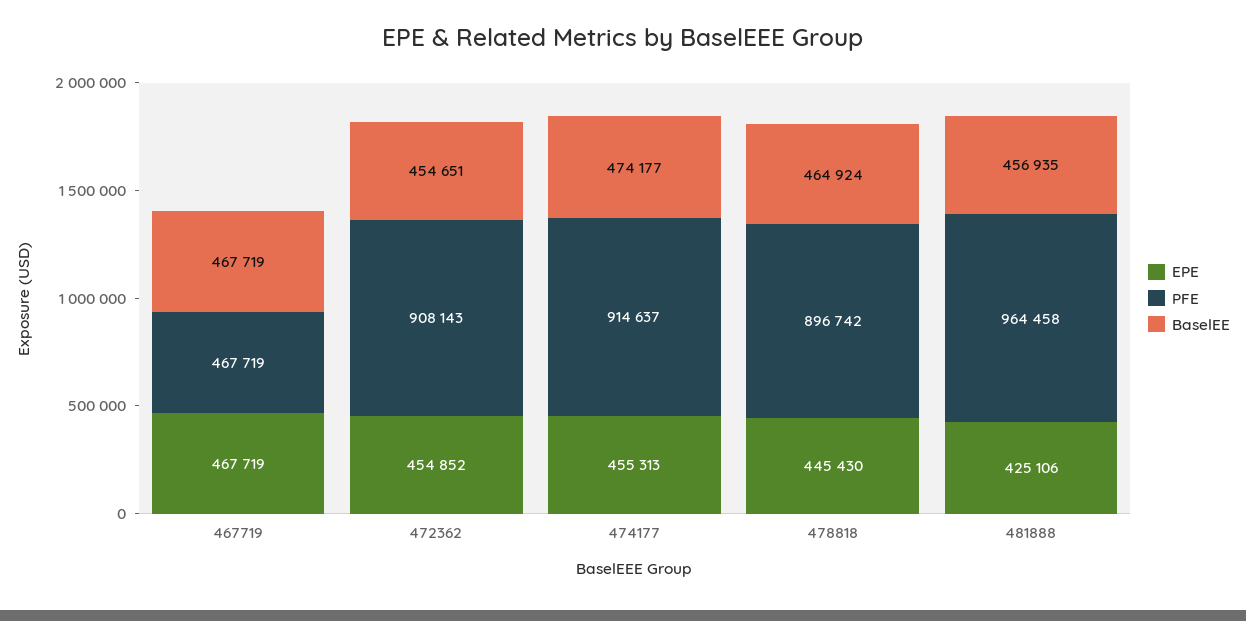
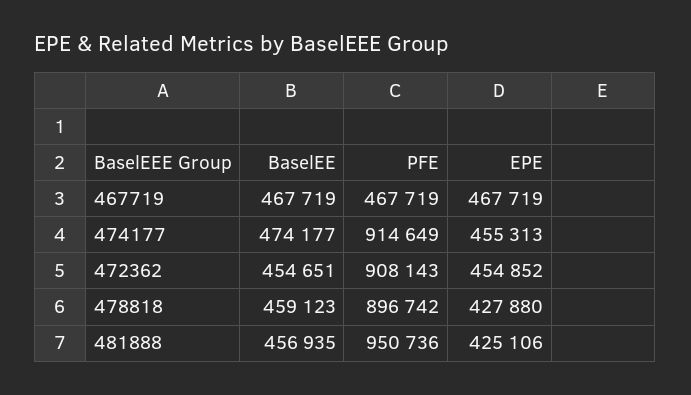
PFE, 474177: 914637 -> 914649
EPE, 478818: 445430 -> 427880
BaselEE, 478818: 464924 -> 459123
PFE, 481888: 964458 -> 950736

